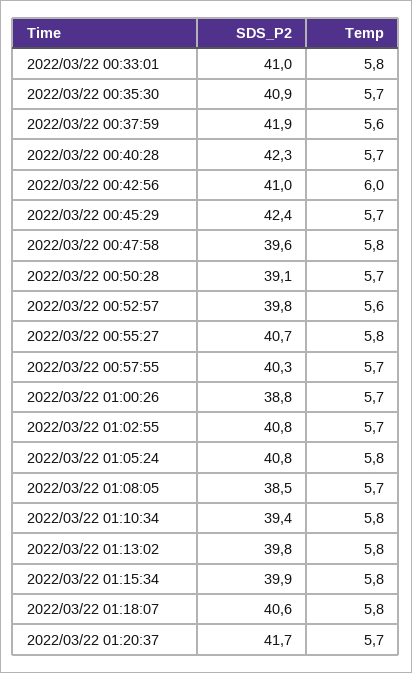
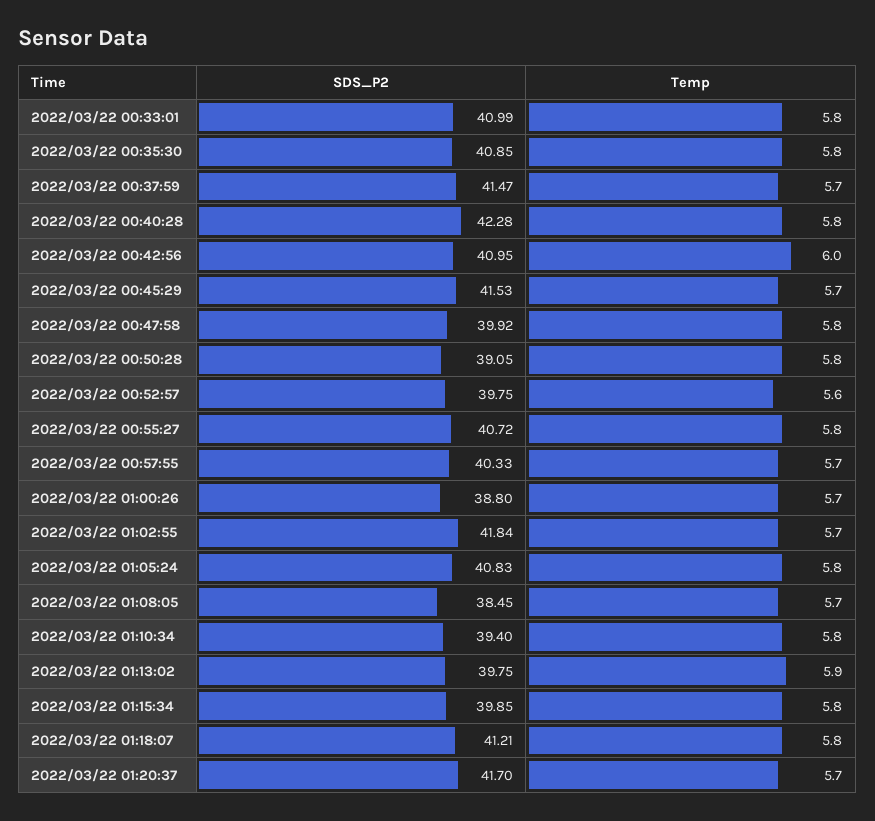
Temp, 2022/03/22 00:35:30: 5.7 -> 5.8
SDS_P2, 2022/03/22 00:37:59: 41.9 -> 41.47
Temp, 2022/03/22 00:37:59: 5.6 -> 5.7
Temp, 2022/03/22 00:40:28: 5.7 -> 5.8
SDS_P2, 2022/03/22 00:45:29: 42.4 -> 41.53
SDS_P2, 2022/03/22 00:47:58: 39.6 -> 39.92
Temp, 2022/03/22 00:50:28: 5.7 -> 5.8
SDS_P2, 2022/03/22 01:02:55: 40.8 -> 41.84
Temp, 2022/03/22 01:13:02: 5.8 -> 5.9
SDS_P2, 2022/03/22 01:18:07: 40.6 -> 41.21

